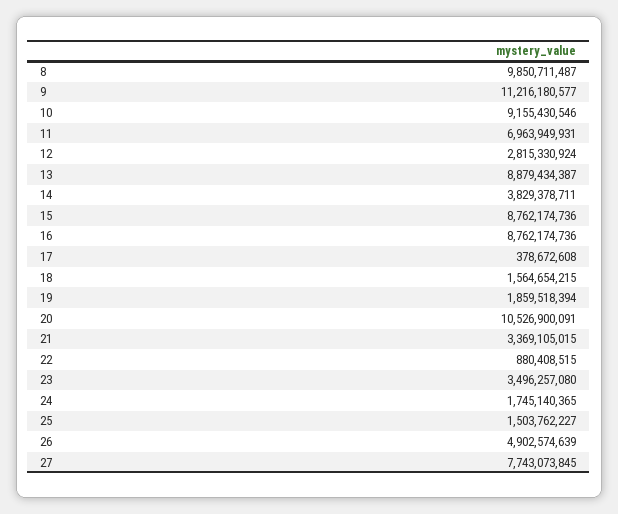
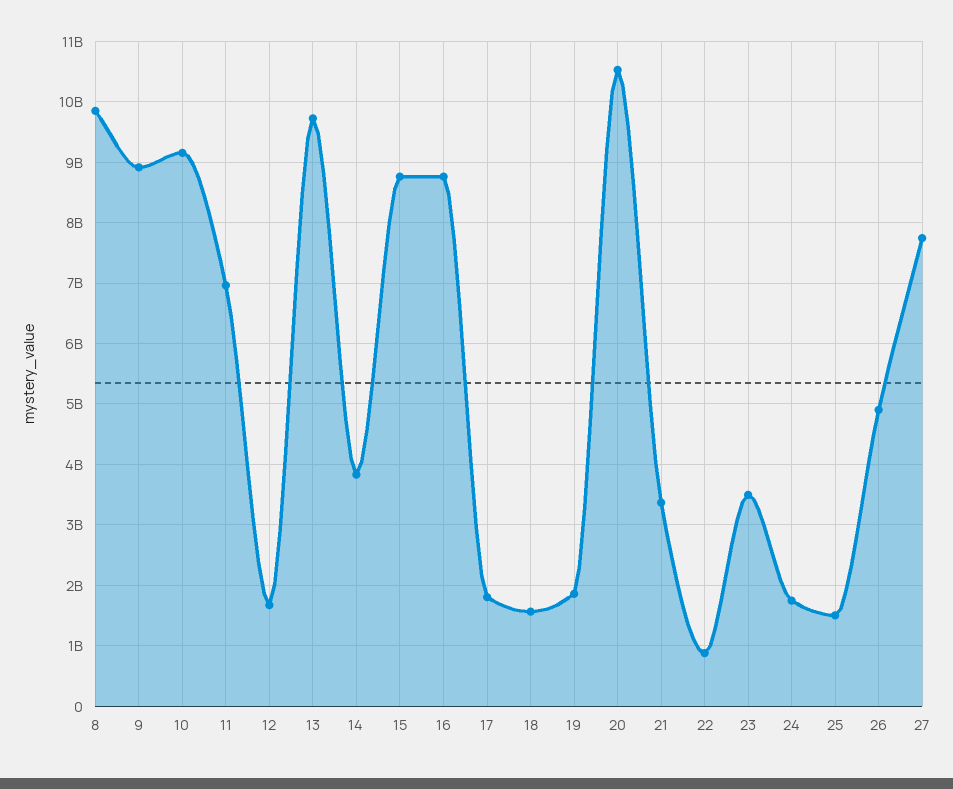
9: 11216180577 -> 8900000000
12: 2815330924 -> 1700000000
13: 8879434387 -> 9700000000
17: 378672608 -> 1800000000

